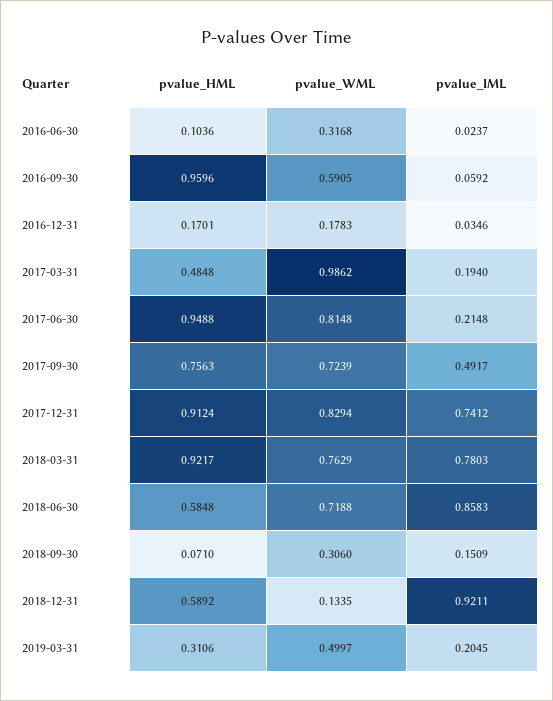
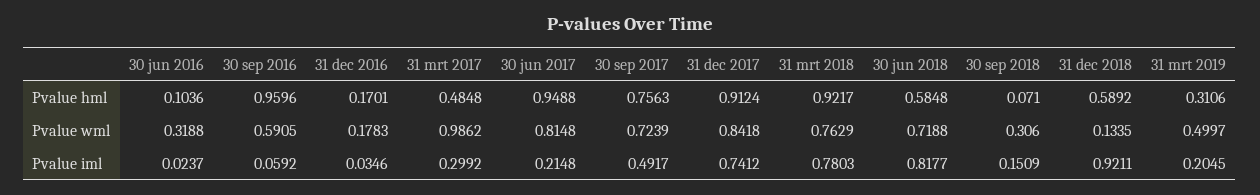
pvalue_WML, 2016-06-30: 0.3168 -> 0.3188
pvalue_IML, 2017-03-31: 0.194 -> 0.2992
pvalue_WML, 2017-12-31: 0.8294 -> 0.8418
pvalue_IML, 2018-06-30: 0.8583 -> 0.8177

